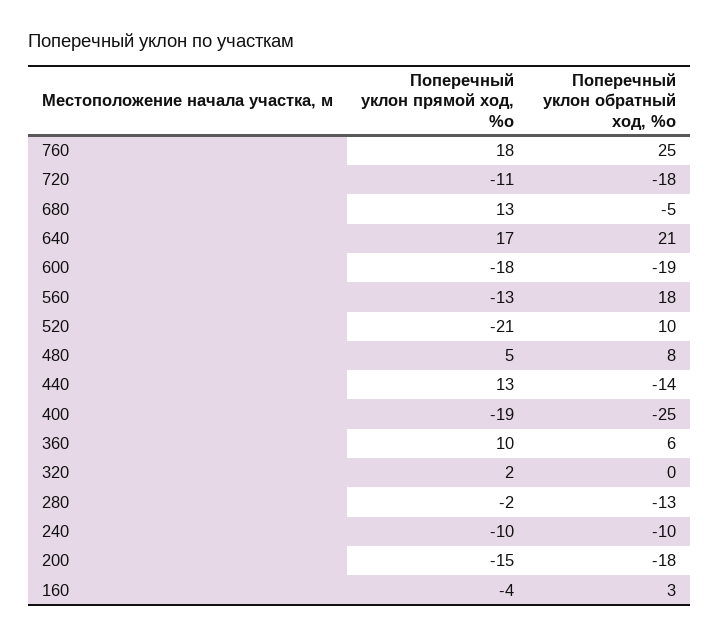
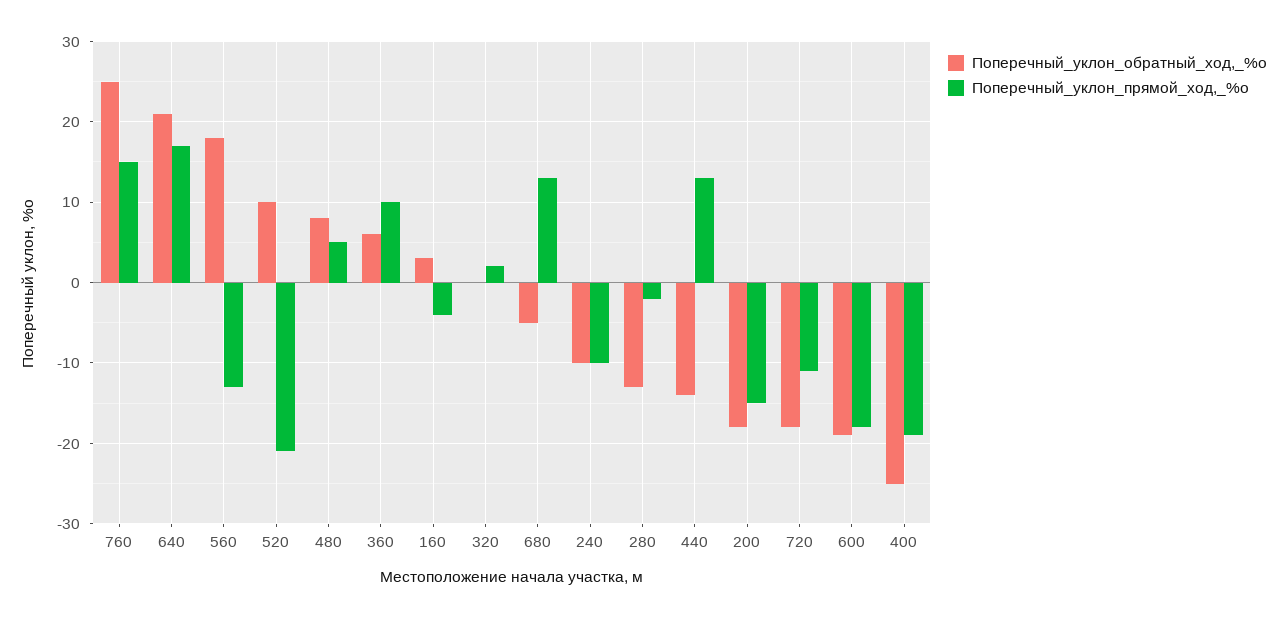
Поперечный уклон прямой ход, %о, 760: 18 -> 15

